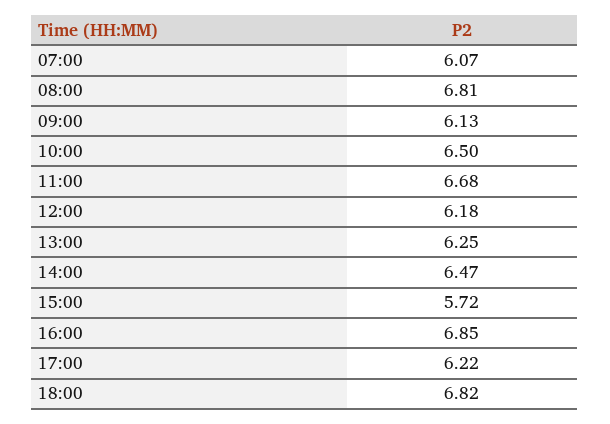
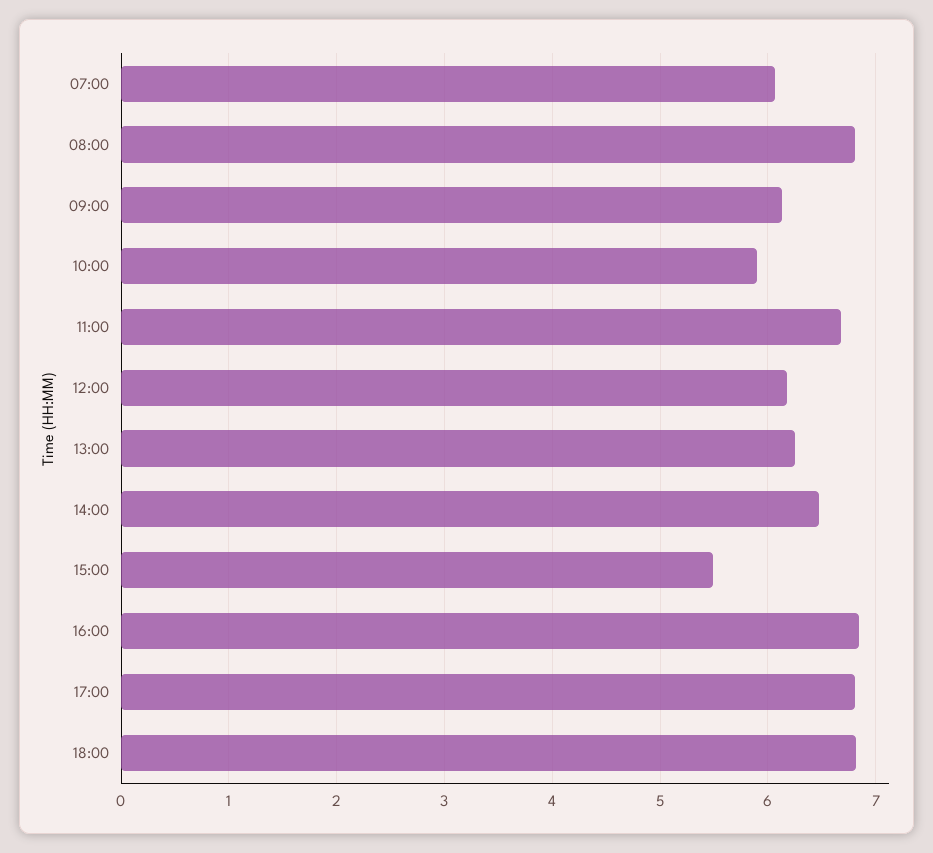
10:00: 6.5 -> 5.9
15:00: 5.72 -> 5.5
17:00: 6.22 -> 6.8

